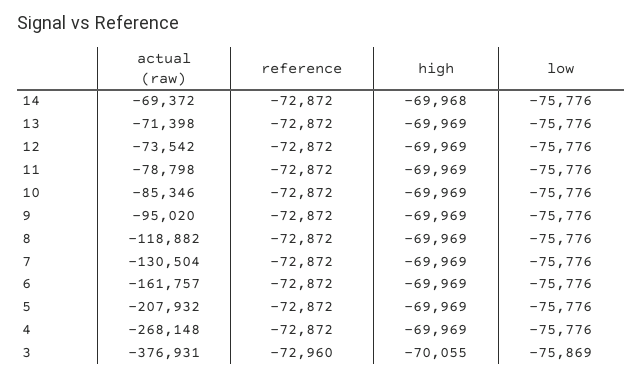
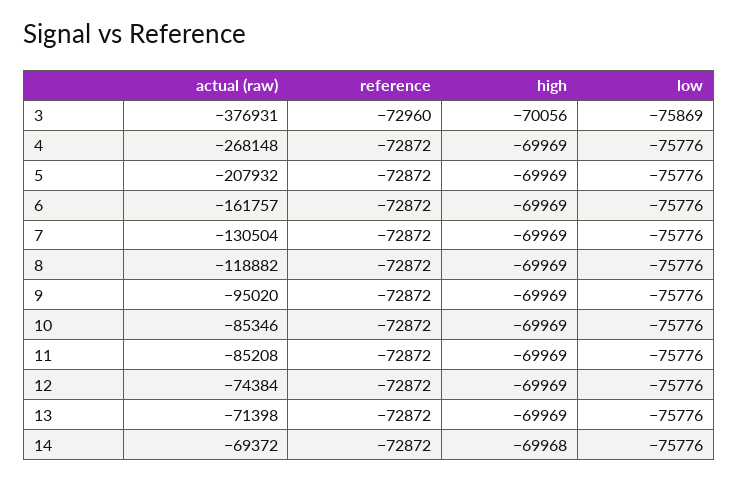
actual (raw), 12: -73542 -> -74384
actual (raw), 11: -78798 -> -85208
high, 3: -70055 -> -70056

